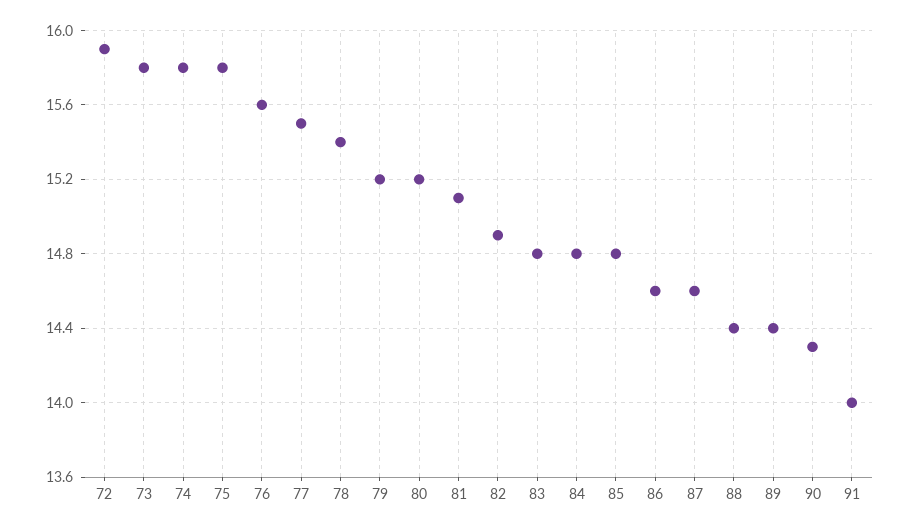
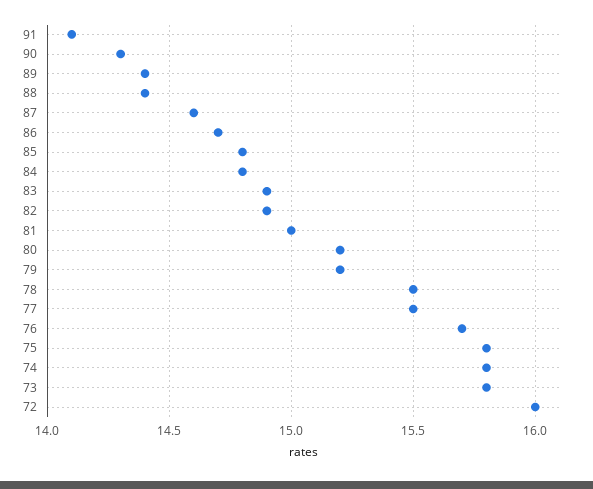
72: 15.9 -> 16
76: 15.6 -> 15.7
78: 15.4 -> 15.5
81: 15.1 -> 15
83: 14.8 -> 14.9
86: 14.6 -> 14.7
91: 14 -> 14.1

